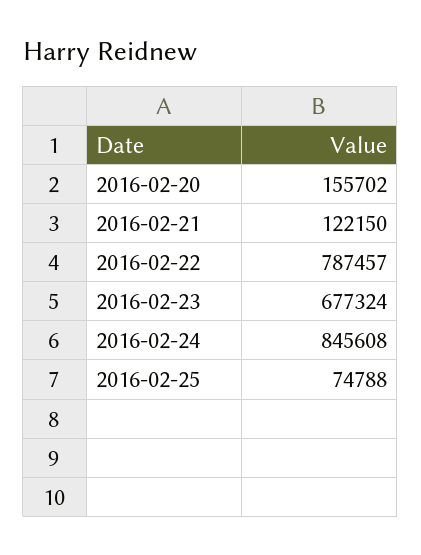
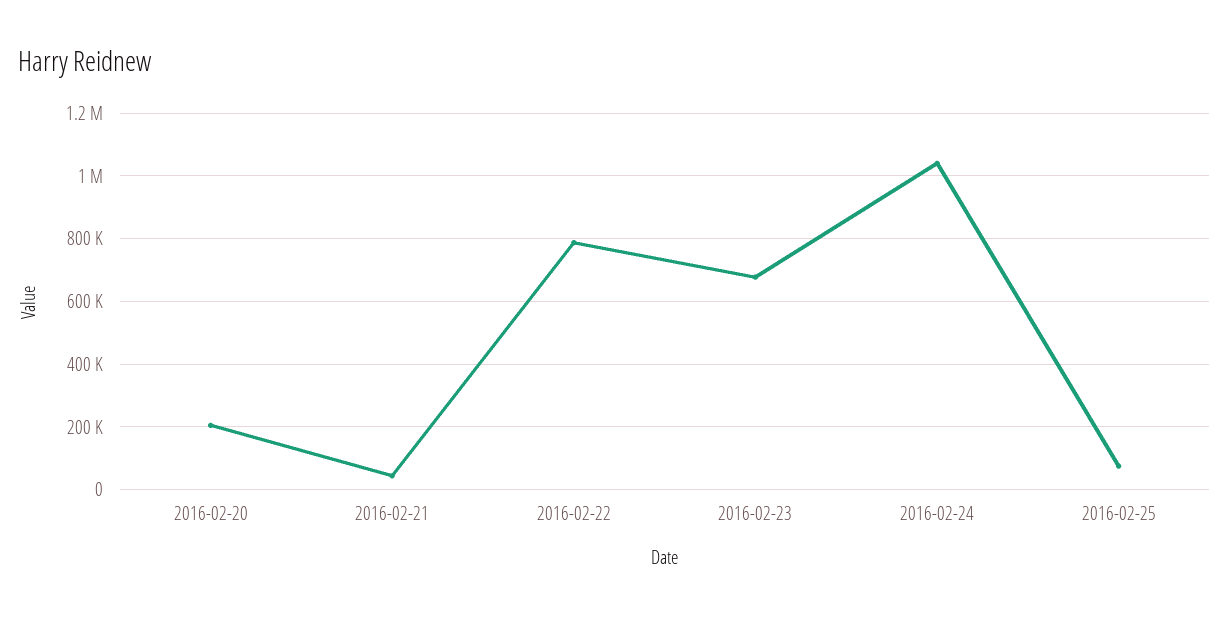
2016-02-20: 155702 -> 200000
2016-02-21: 122150 -> 40000
2016-02-24: 845608 -> 1040000

